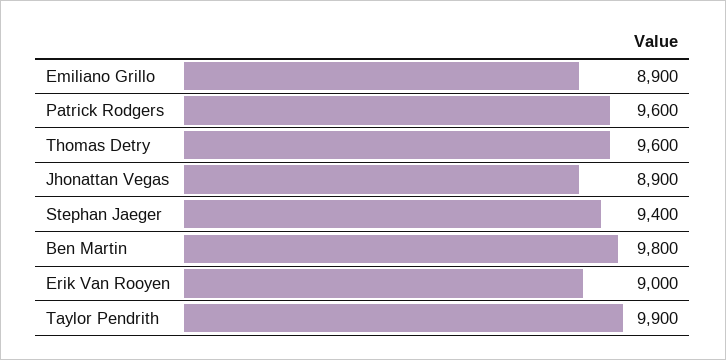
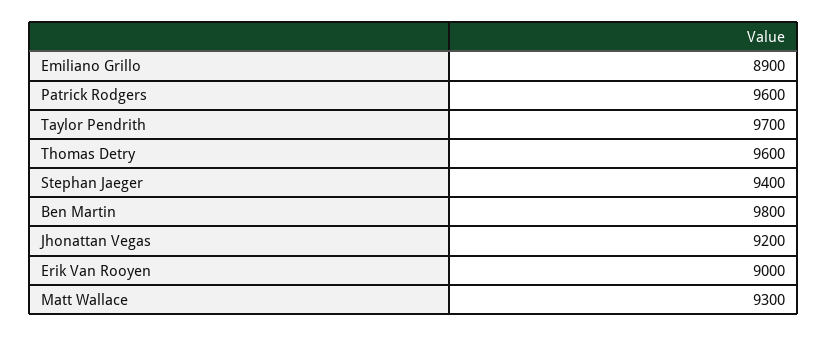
Jhonattan Vegas: 8900 -> 9200
Taylor Pendrith: 9900 -> 9700
Matt Wallace: none -> 9300

